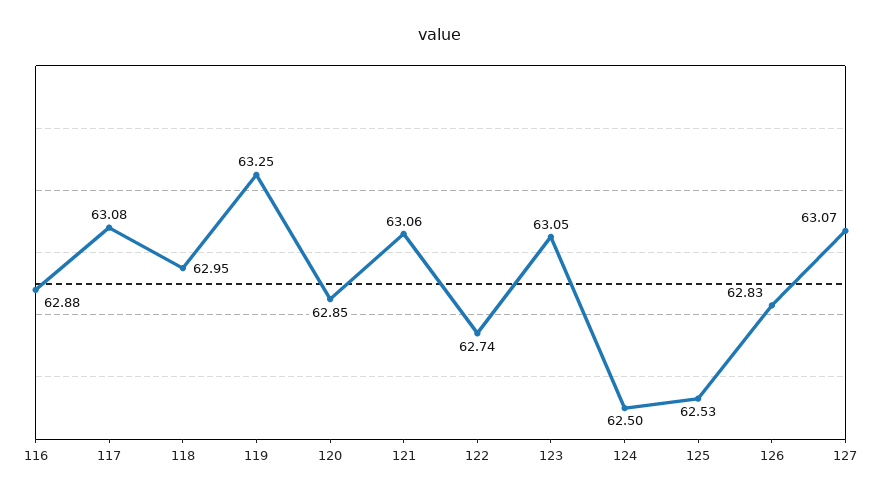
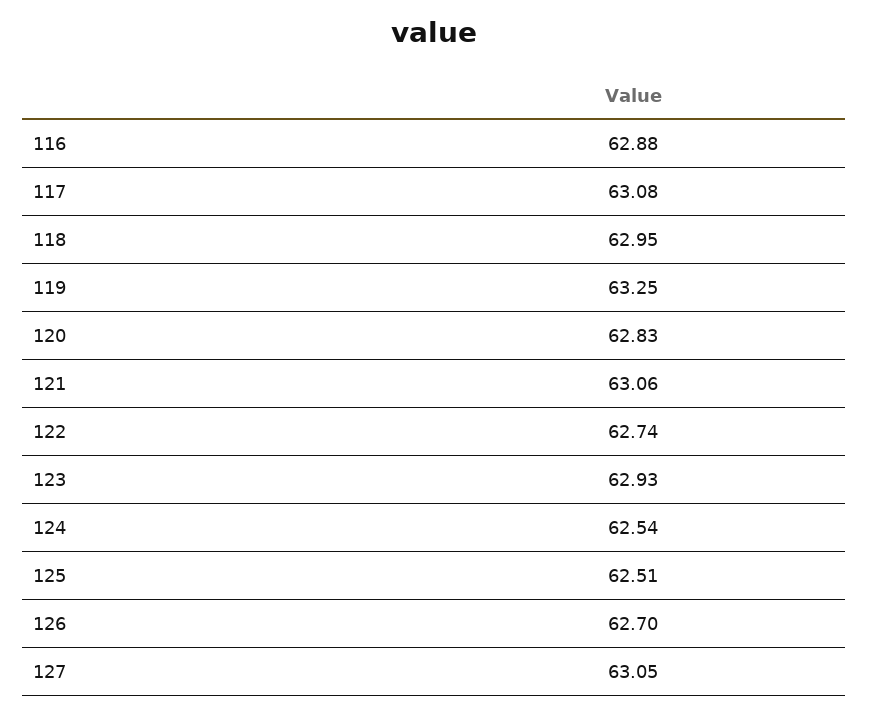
120: 62.85 -> 62.83
123: 63.05 -> 62.93
124: 62.5 -> 62.54
125: 62.53 -> 62.51
126: 62.83 -> 62.7
127: 63.07 -> 63.05

